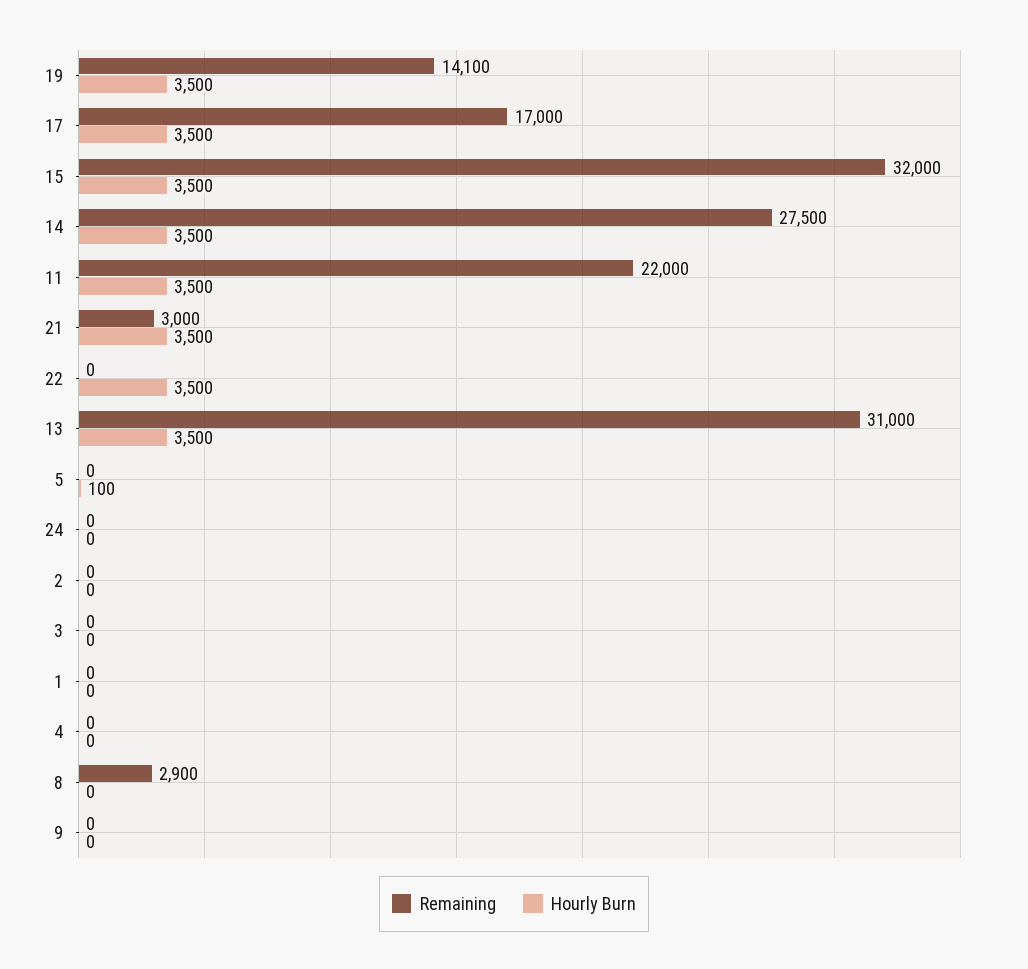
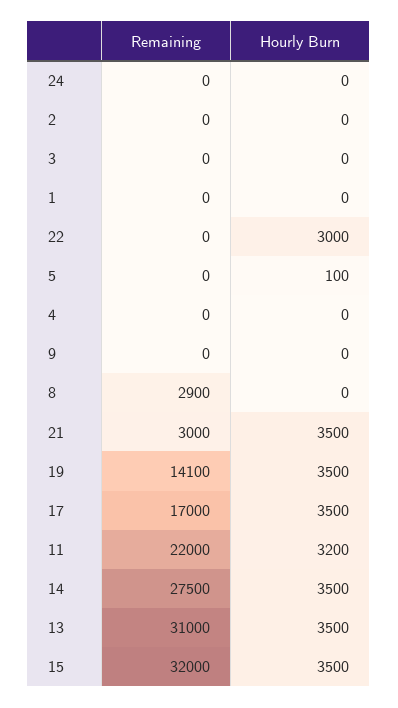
Hourly Burn, 11: 3500 -> 3200
Hourly Burn, 22: 3500 -> 3000

